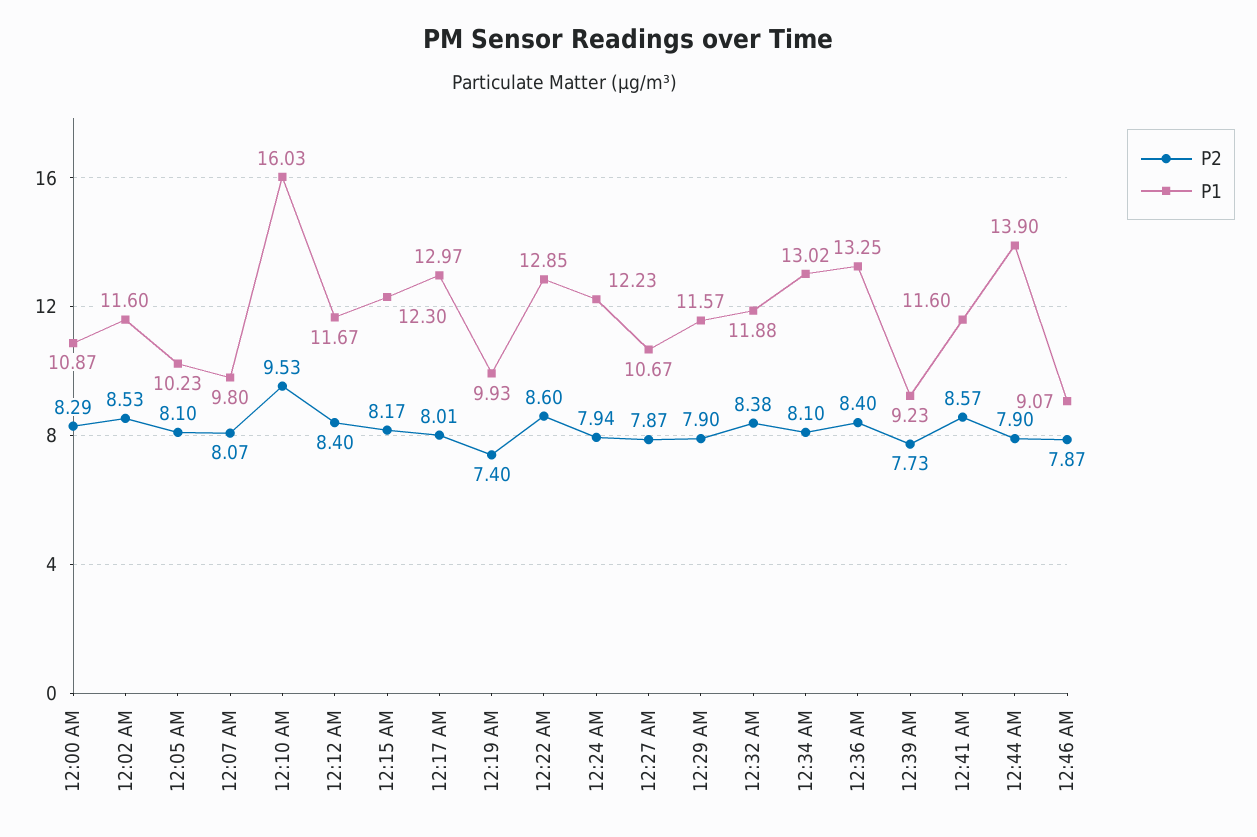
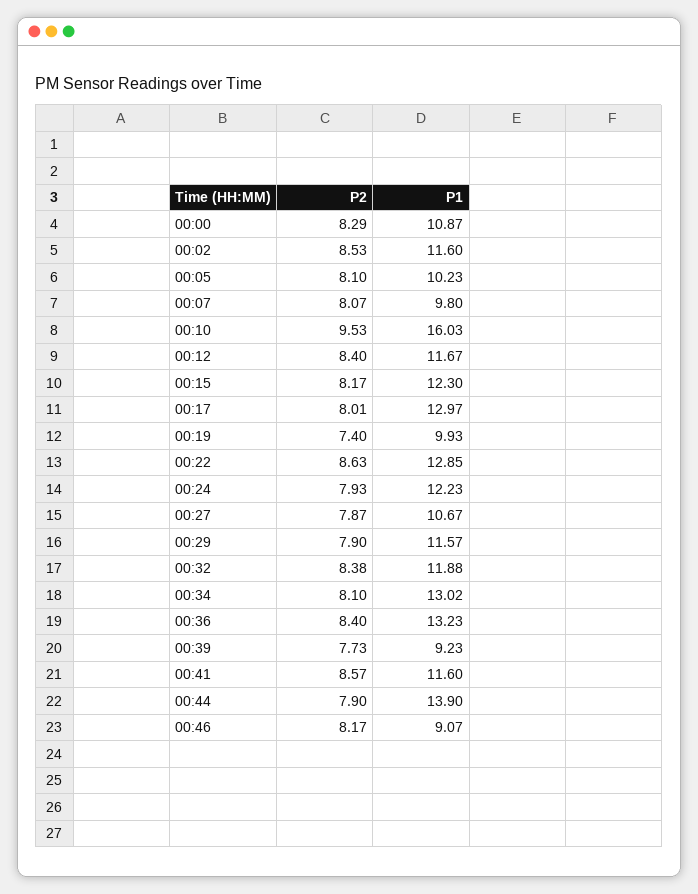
P2, 12:22 AM: 8.6 -> 8.63
P2, 12:24 AM: 7.94 -> 7.93
P1, 12:36 AM: 13.25 -> 13.23
P2, 12:46 AM: 7.87 -> 8.17

